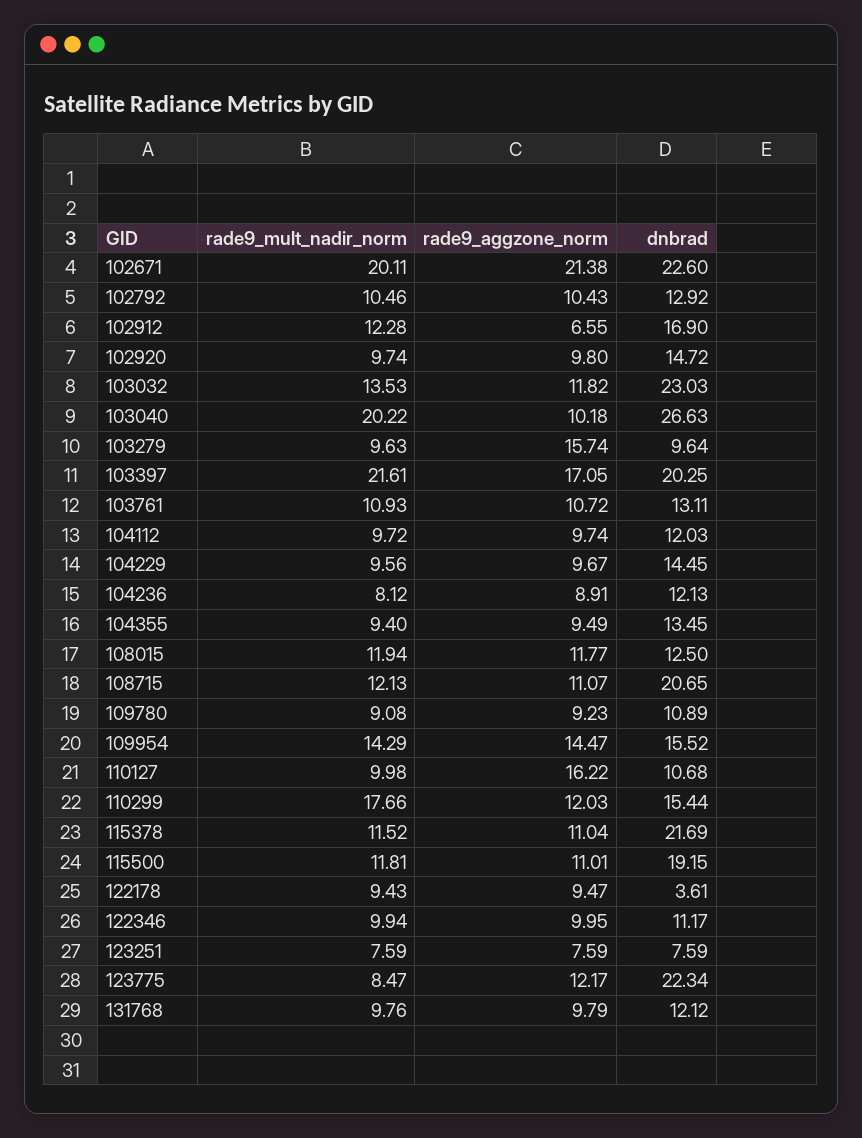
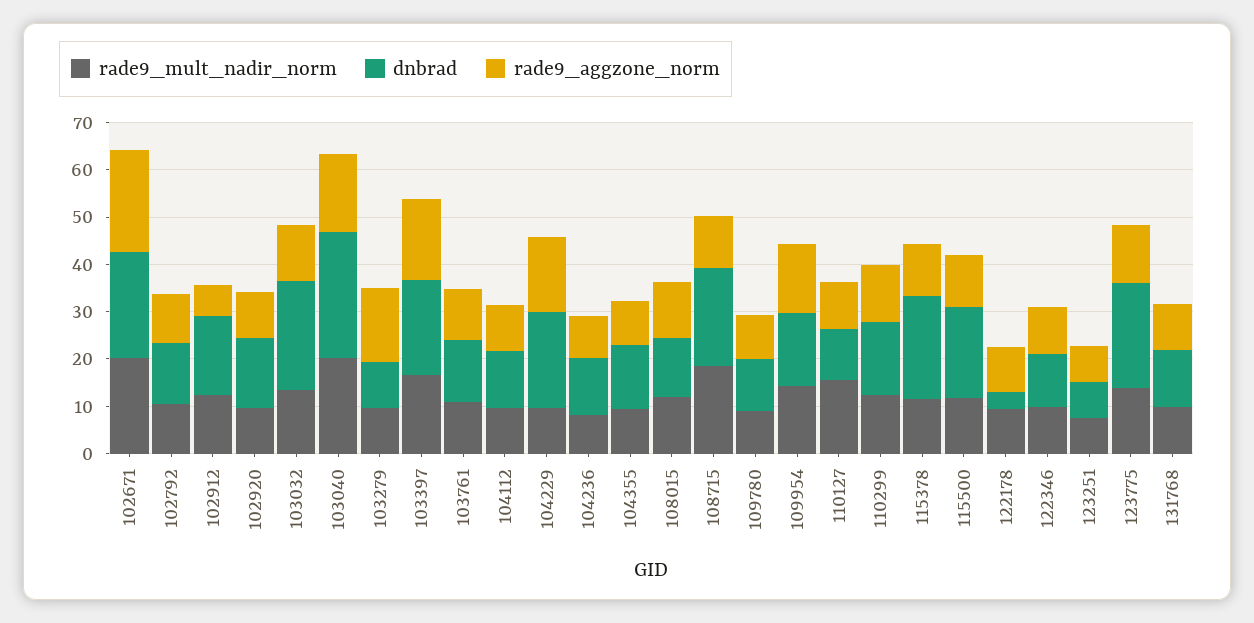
rade9_aggzone_norm, 103040: 10.18 -> 16
rade9_mult_nadir_norm, 103397: 21.61 -> 16
rade9_aggzone_norm, 104229: 9.67 -> 16
dnbrad, 104229: 14.45 -> 20
rade9_mult_nadir_norm, 108715: 12.13 -> 18
rade9_mult_nadir_norm, 110127: 9.98 -> 16
rade9_aggzone_norm, 110127: 16.22 -> 10
rade9_mult_nadir_norm, 110299: 17.66 -> 12
rade9_mult_nadir_norm, 123775: 8.47 -> 14

